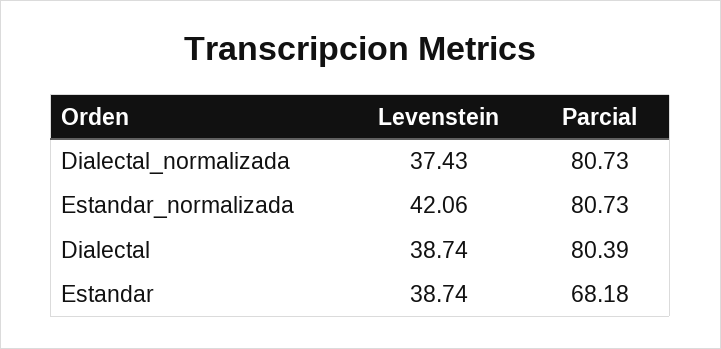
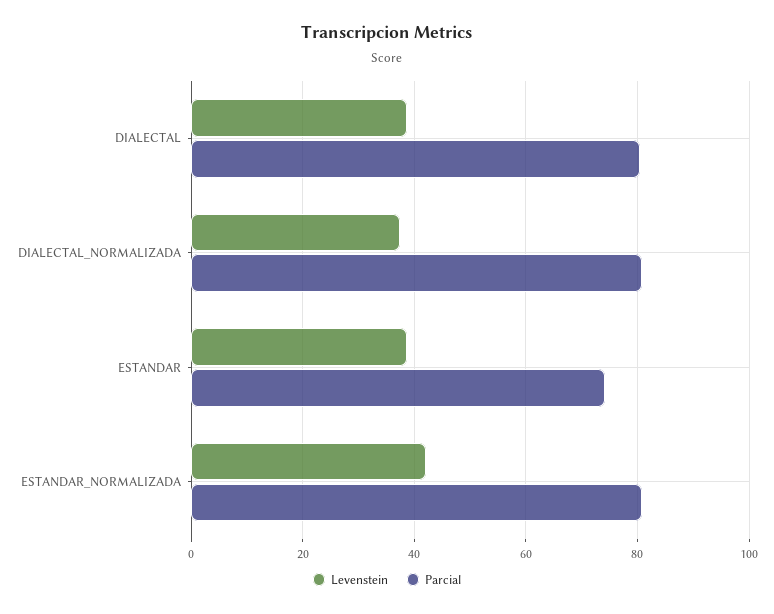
Parcial, Estandar: 68.18 -> 74

